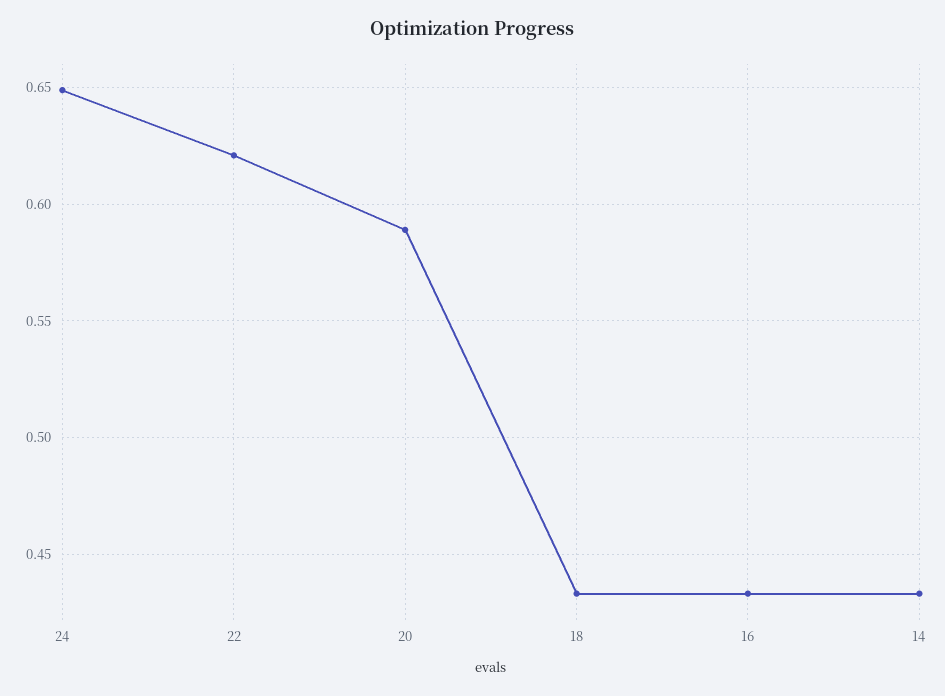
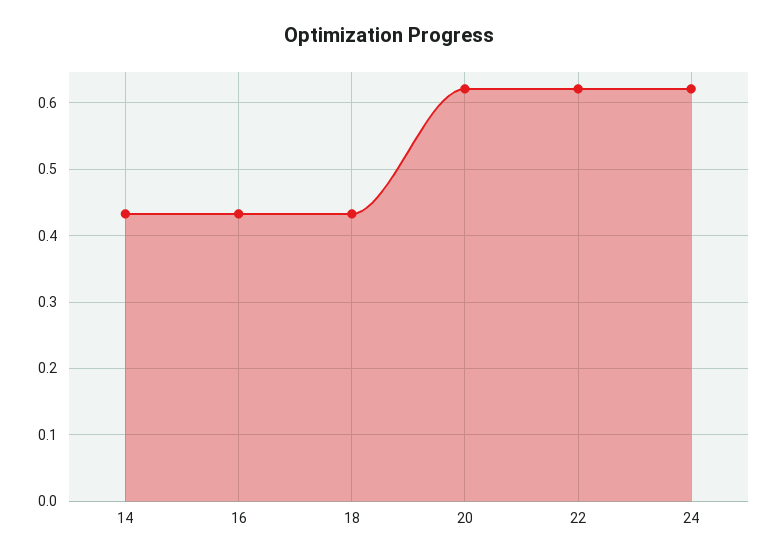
24: 0.65 -> 0.62
20: 0.59 -> 0.62

